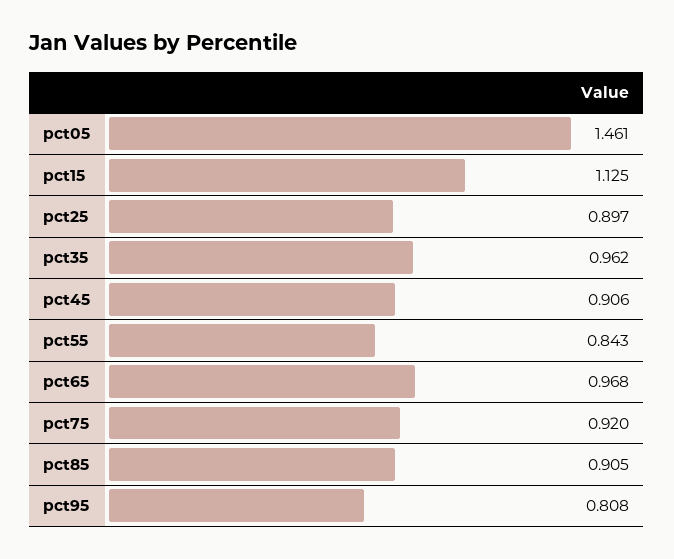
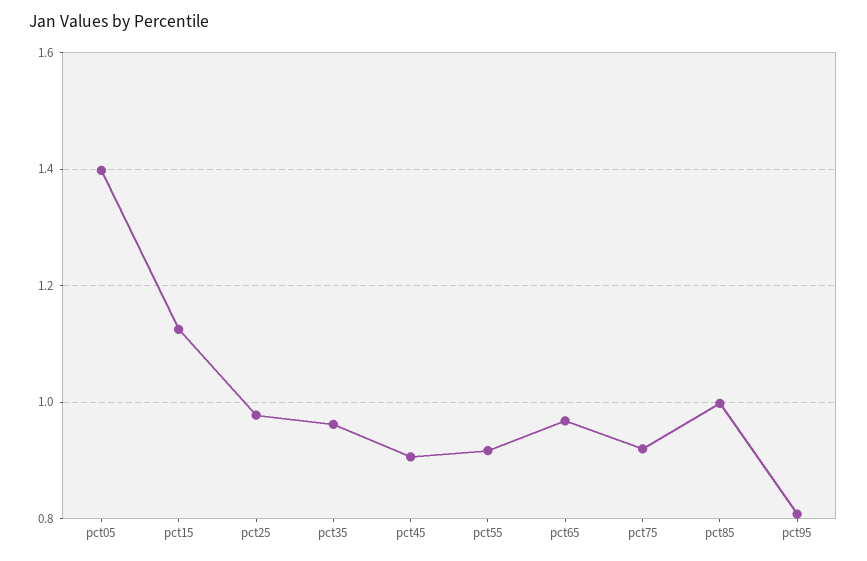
pct05: 1.461 -> 1.4
pct25: 0.897 -> 0.98
pct55: 0.843 -> 0.92
pct85: 0.905 -> 1

